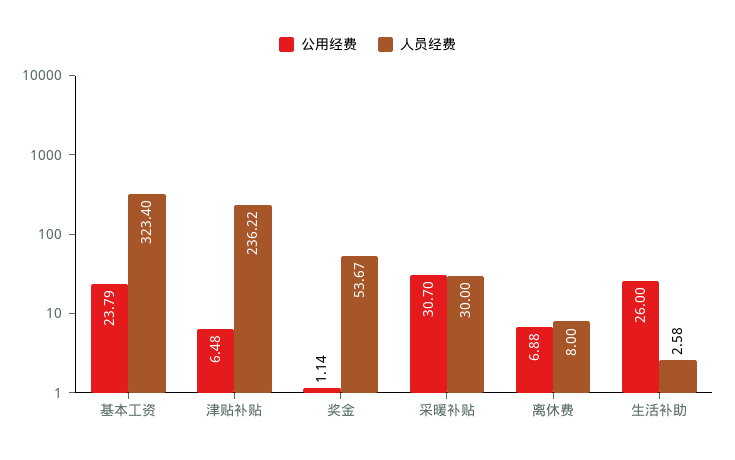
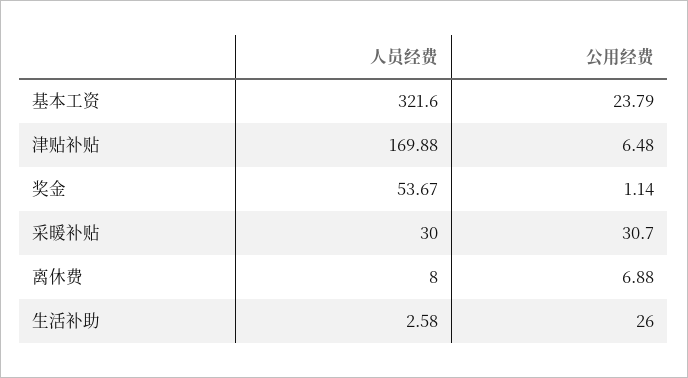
人员经费, 基本工资: 323.4 -> 321.6
人员经费, 津贴补贴: 236.22 -> 169.88

